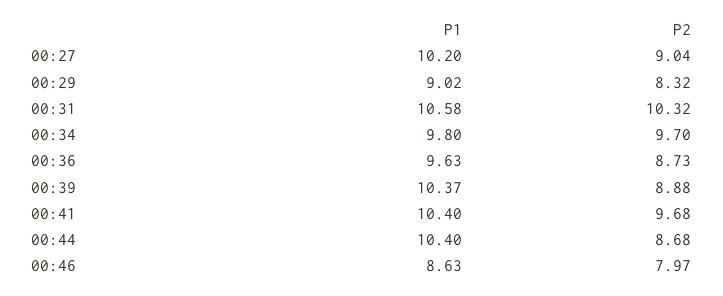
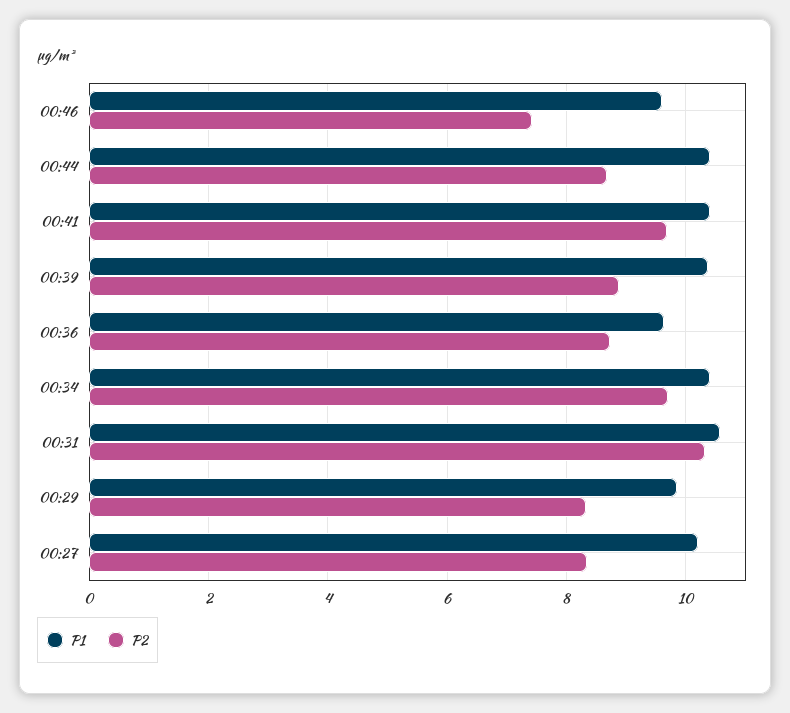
P2, 00:27: 9.04 -> 8.4
P1, 00:29: 9.02 -> 9.8
P1, 00:34: 9.8 -> 10.4
P1, 00:46: 8.63 -> 9.6
P2, 00:46: 7.97 -> 7.4

